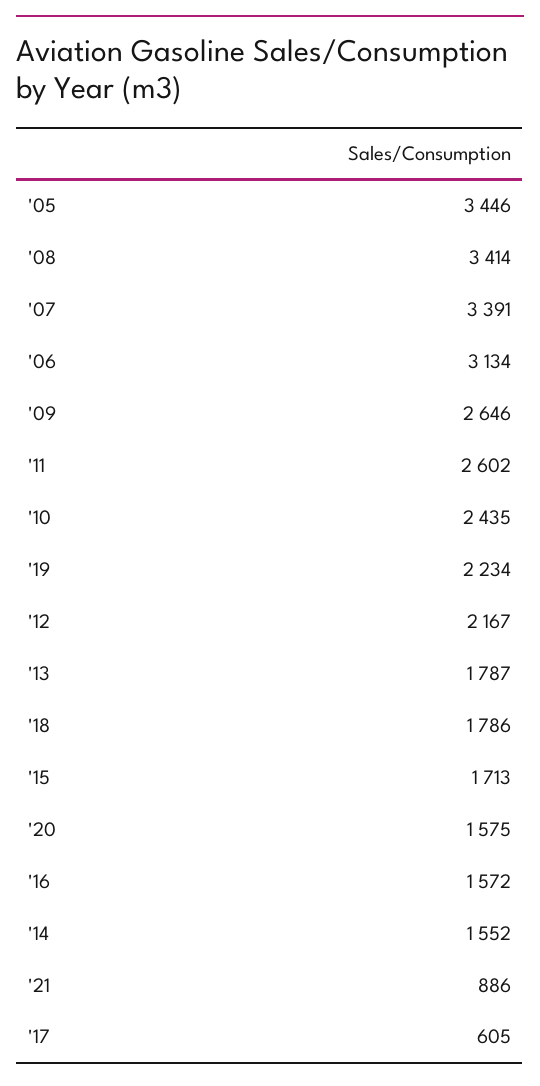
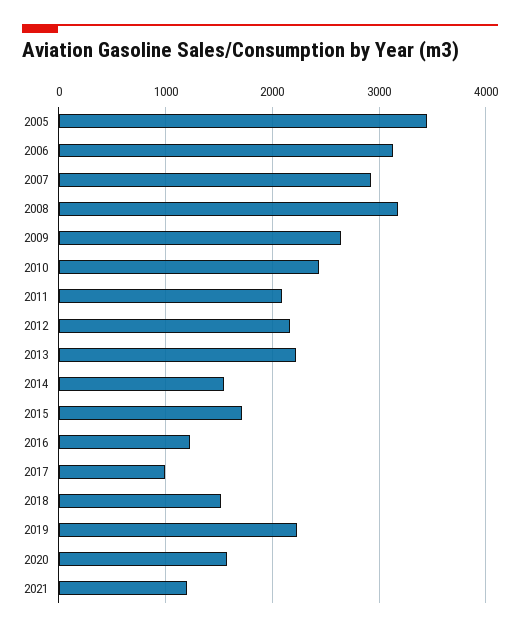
'08: 3414 -> 3200
'07: 3391 -> 2900
'11: 2602 -> 2100
'13: 1787 -> 2200
'18: 1786 -> 1500
'16: 1572 -> 1200
'21: 886 -> 1200
'17: 605 -> 1000

